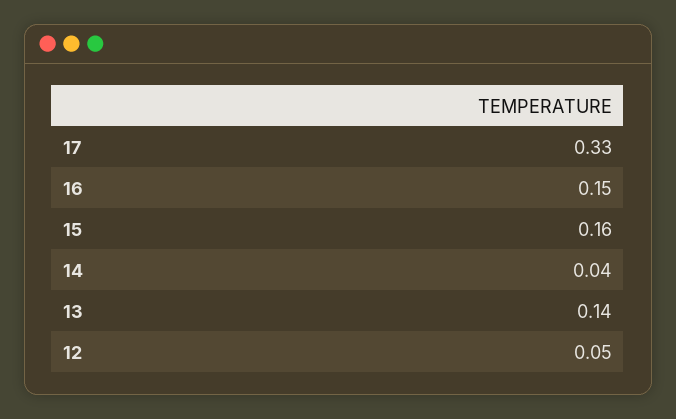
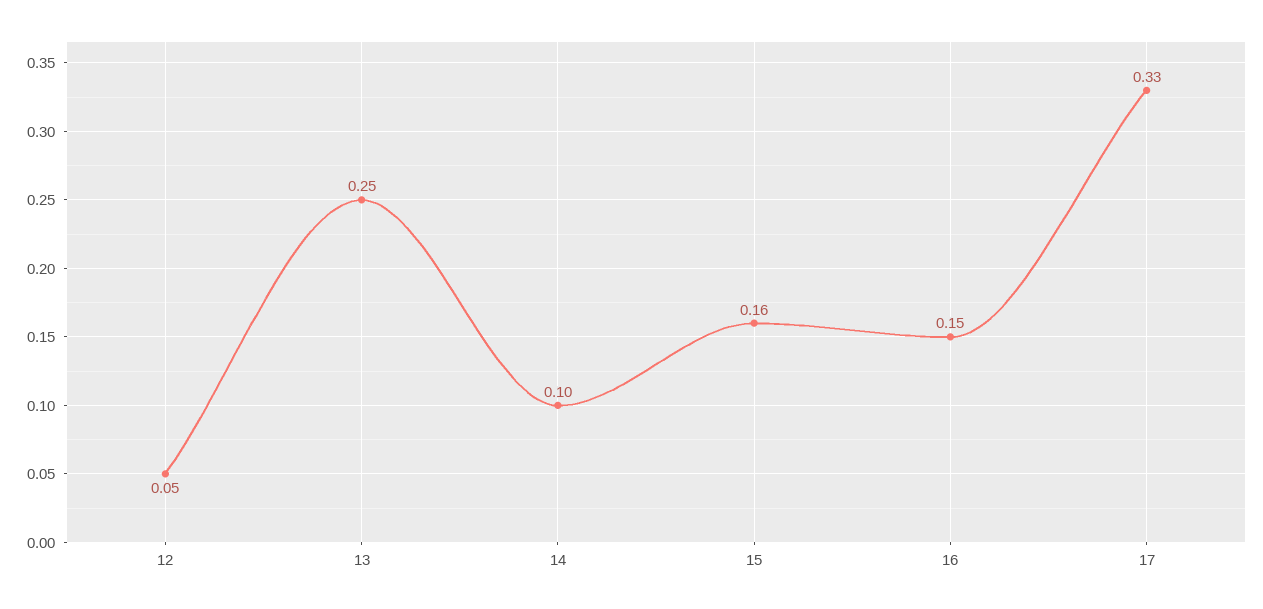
14: 0.04 -> 0.1
13: 0.14 -> 0.25

